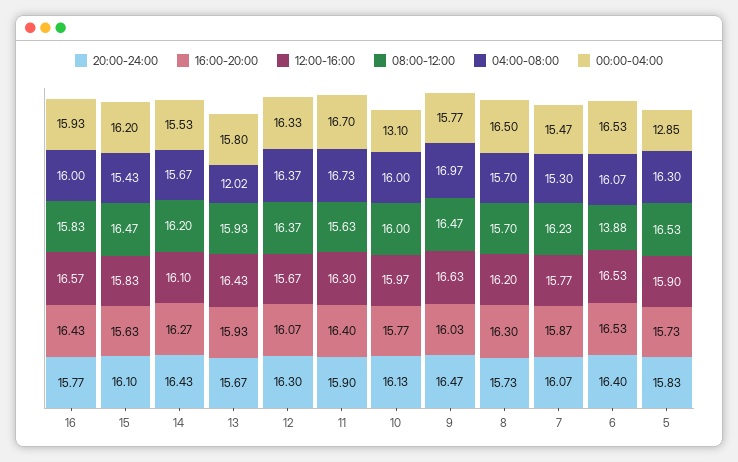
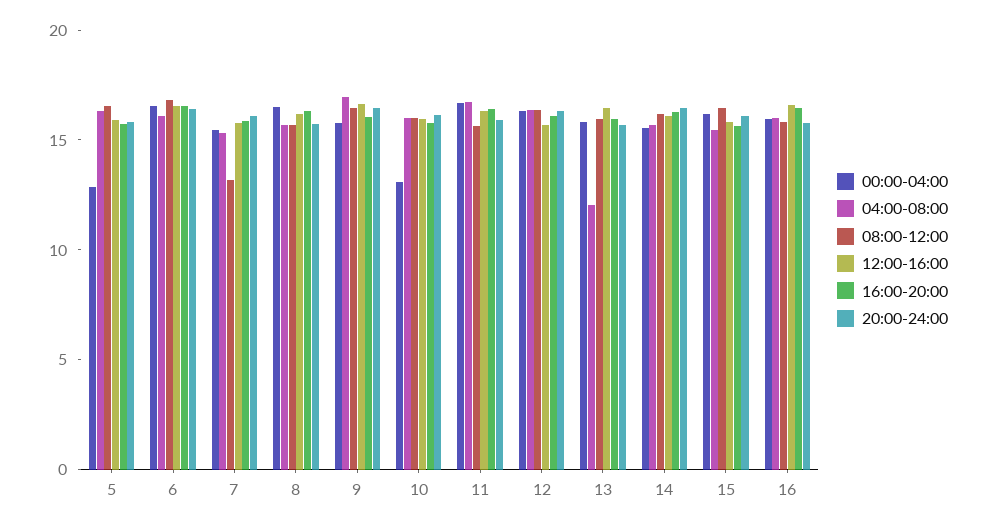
08:00-12:00, 7: 16.23 -> 13
08:00-12:00, 6: 13.88 -> 17

